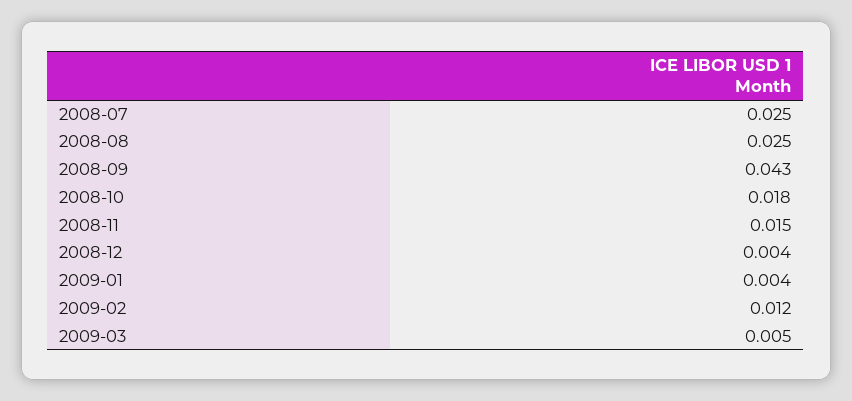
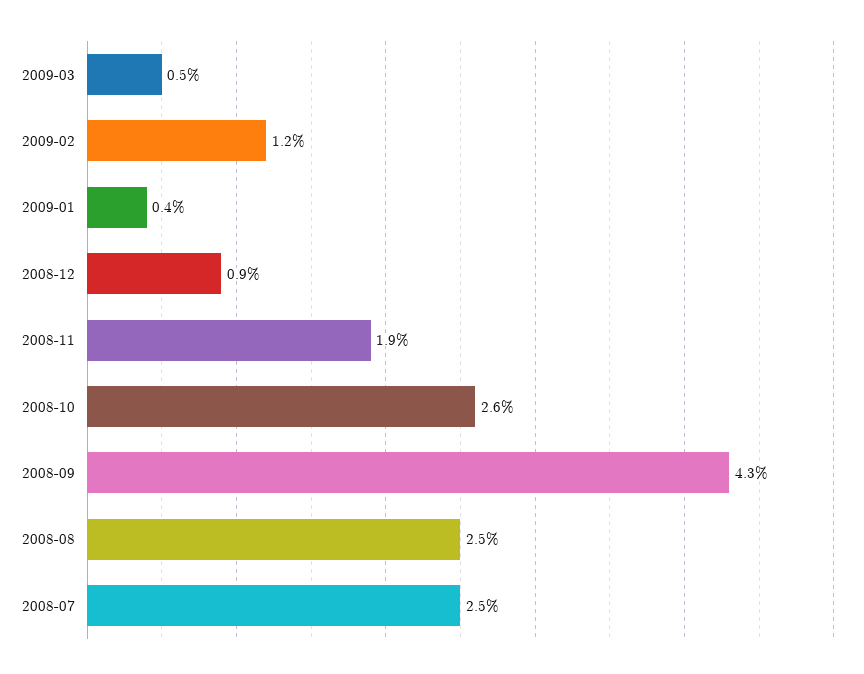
2008-10: 0.018 -> 0.026
2008-11: 0.015 -> 0.019
2008-12: 0.004 -> 0.009

